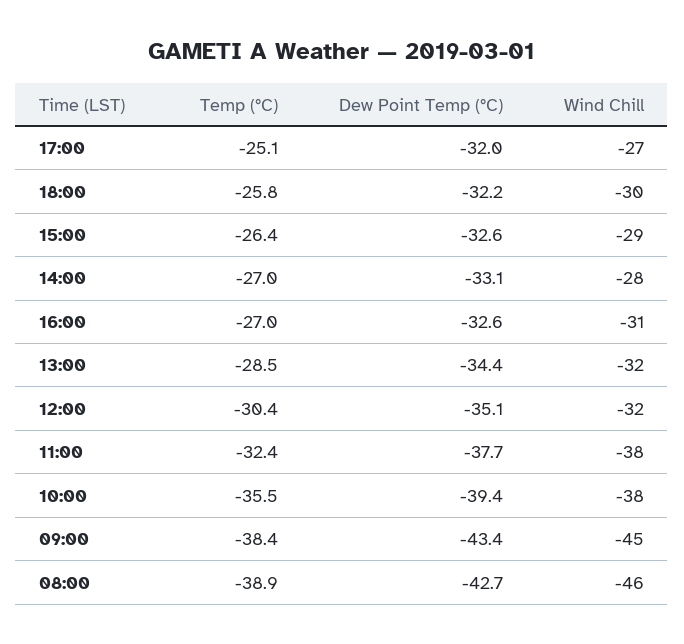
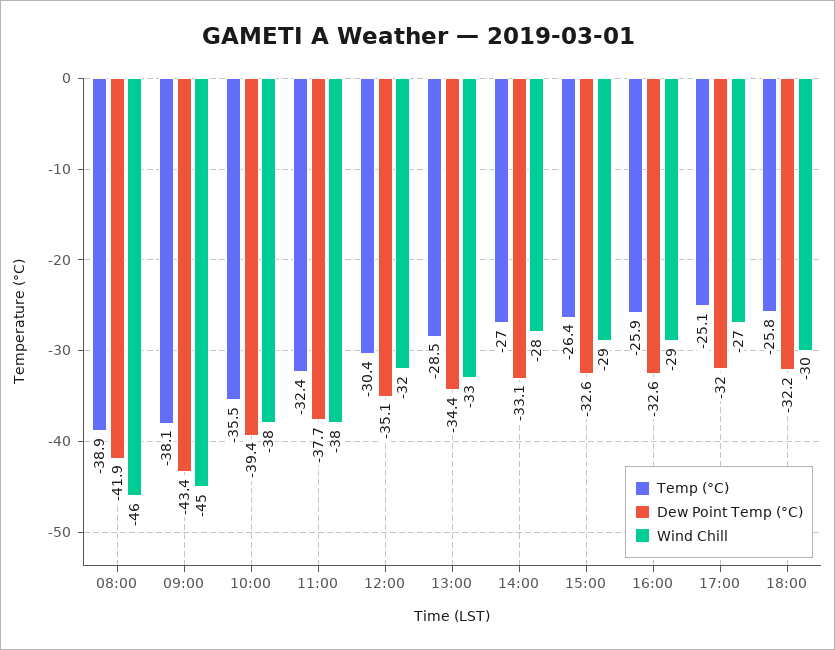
Temp (°C), 16:00: -27 -> -25.9
Wind Chill, 16:00: -31 -> -29
Wind Chill, 13:00: -32 -> -33
Temp (°C), 09:00: -38.4 -> -38.1
Dew Point Temp (°C), 08:00: -42.7 -> -41.9

